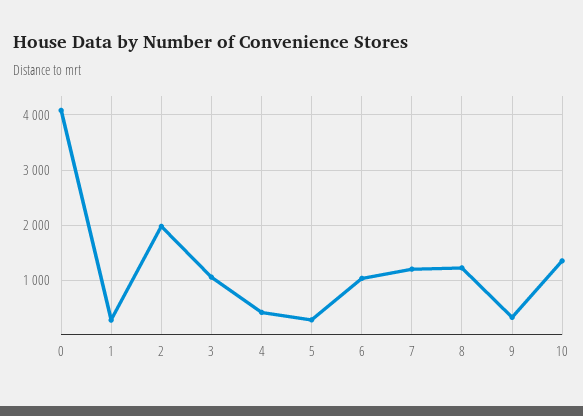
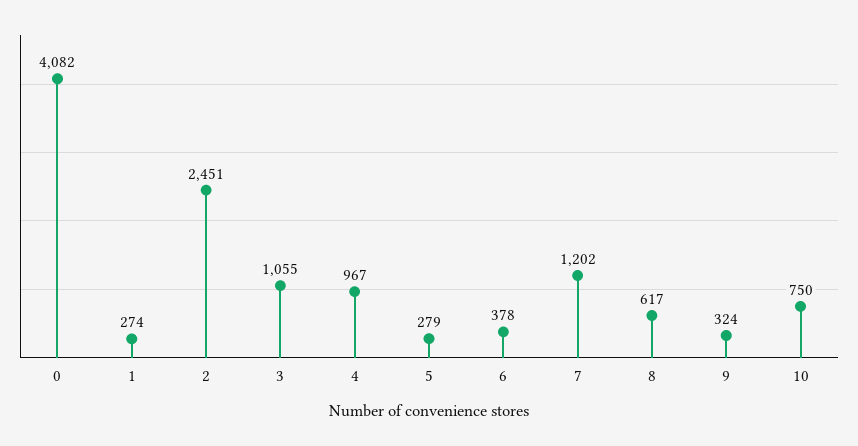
2: 2000 -> 2451
4: 400 -> 967
6: 1000 -> 378
8: 1200 -> 617
10: 1400 -> 750

